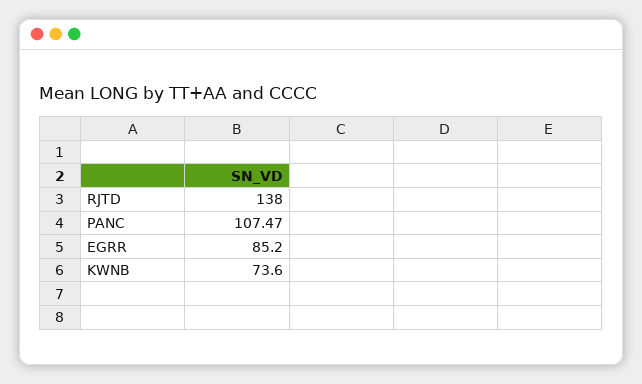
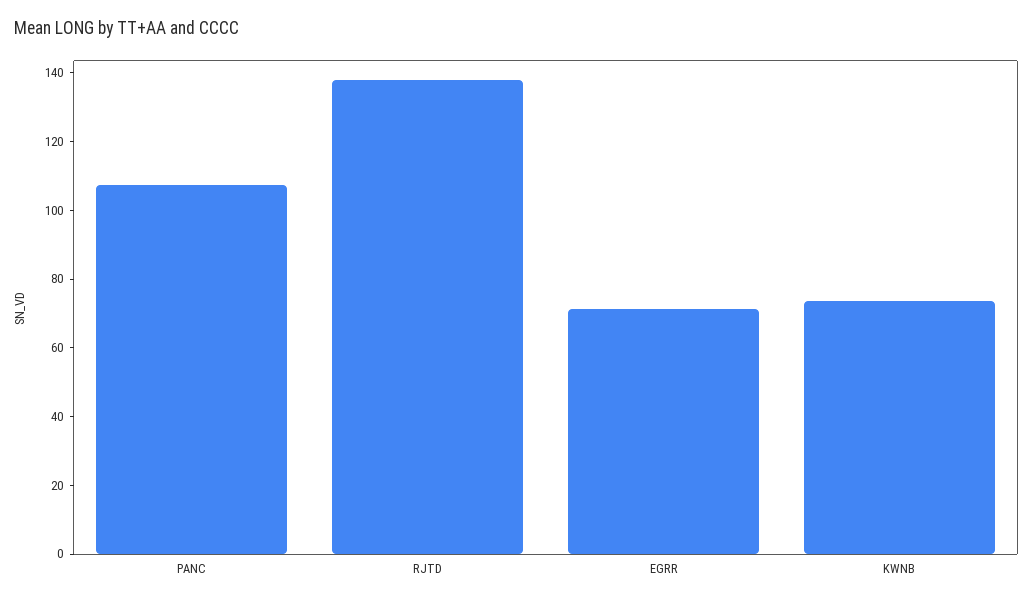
EGRR: 85.2 -> 70

